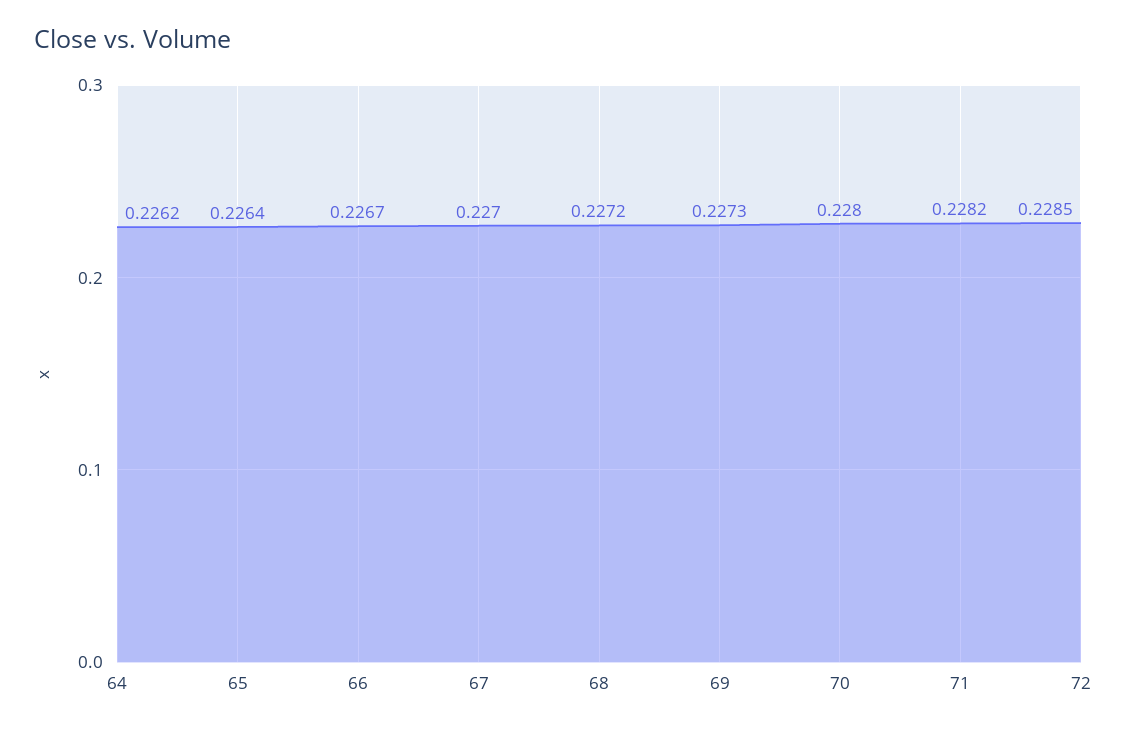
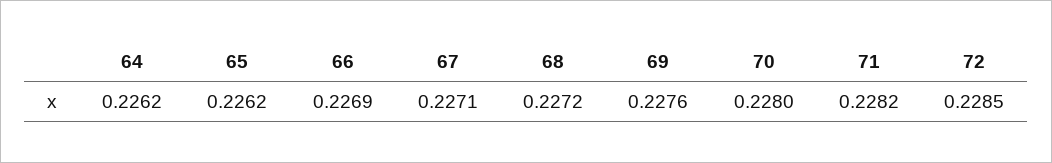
65: 0.2264 -> 0.2262
66: 0.2267 -> 0.2269
67: 0.227 -> 0.2271
69: 0.2273 -> 0.2276

